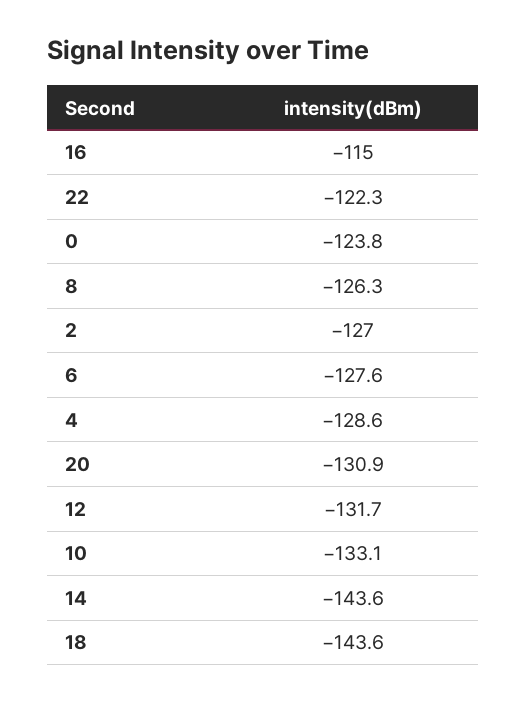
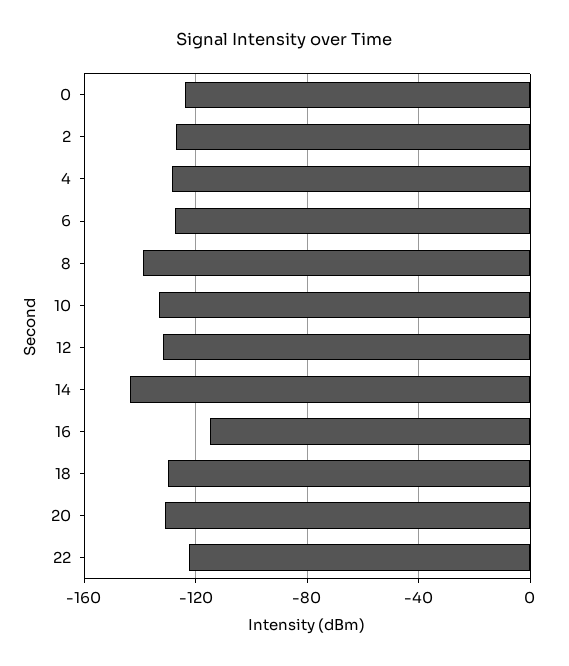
8: -126.3 -> -140
18: -143.6 -> -130

